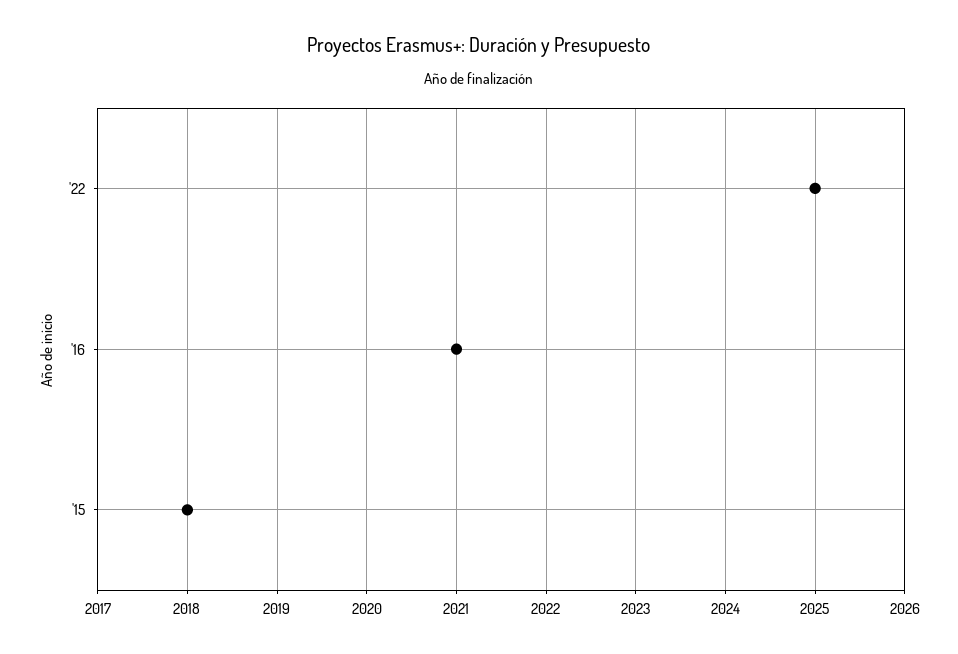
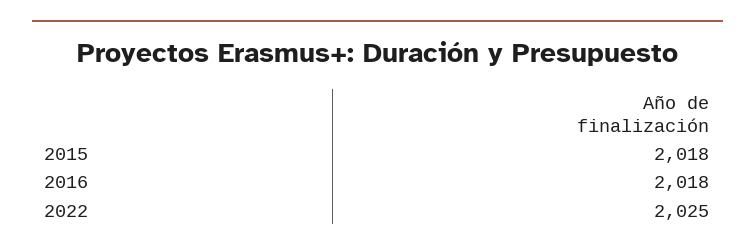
'16: 2021 -> 2018

